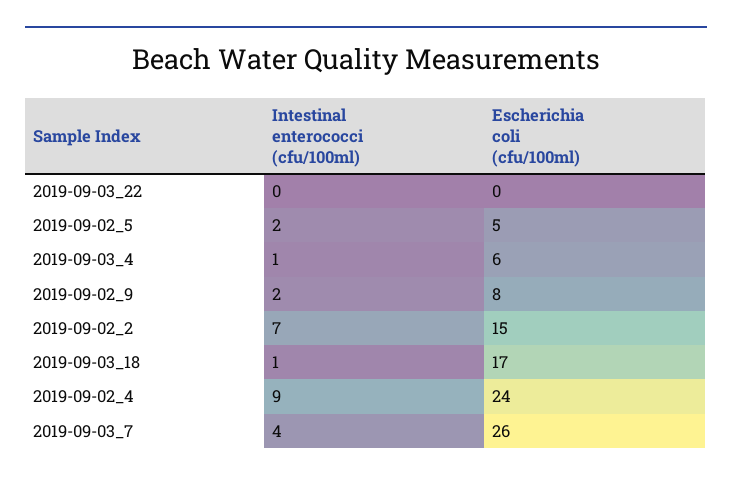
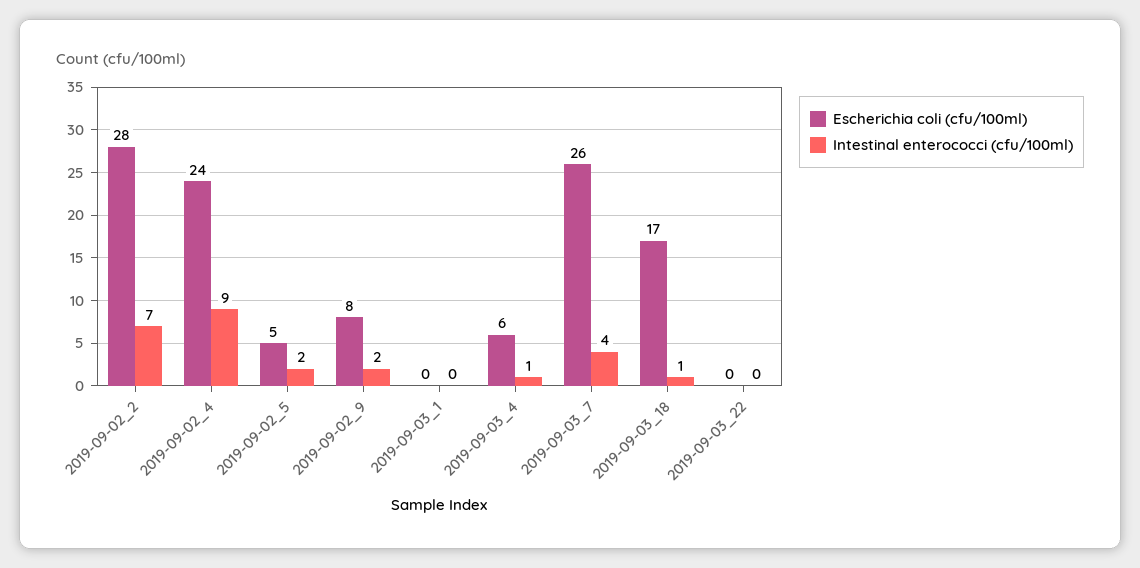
Escherichia coli (cfu/100ml), 2019-09-02_2: 15 -> 28
Escherichia coli (cfu/100ml), 2019-09-03_1: none -> 0
Intestinal enterococci (cfu/100ml), 2019-09-03_1: none -> 0

